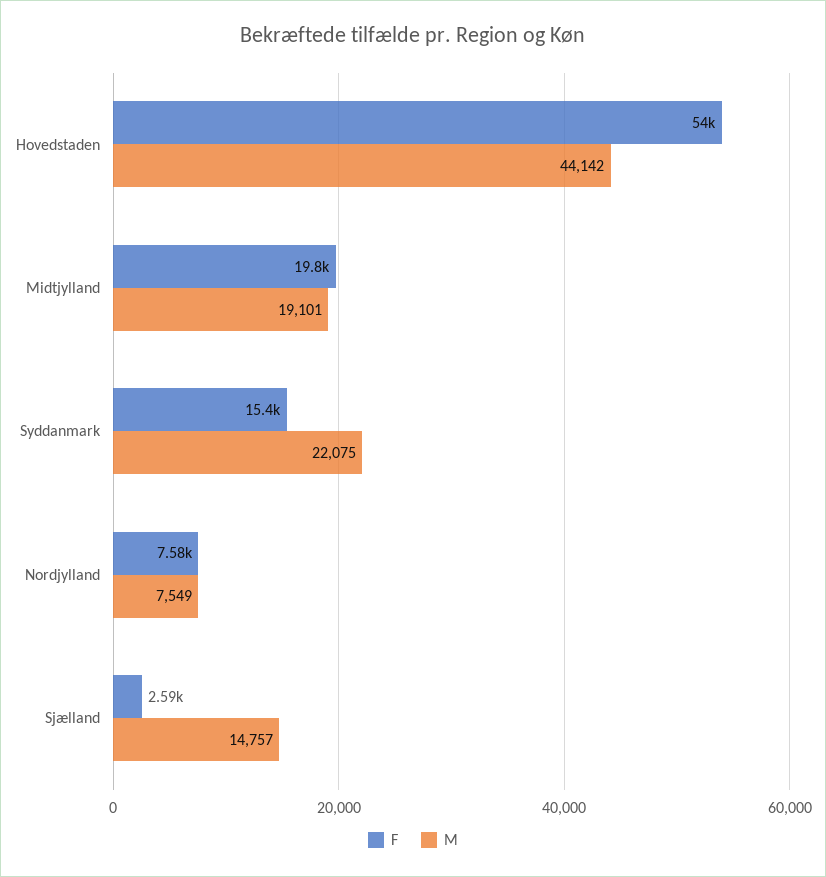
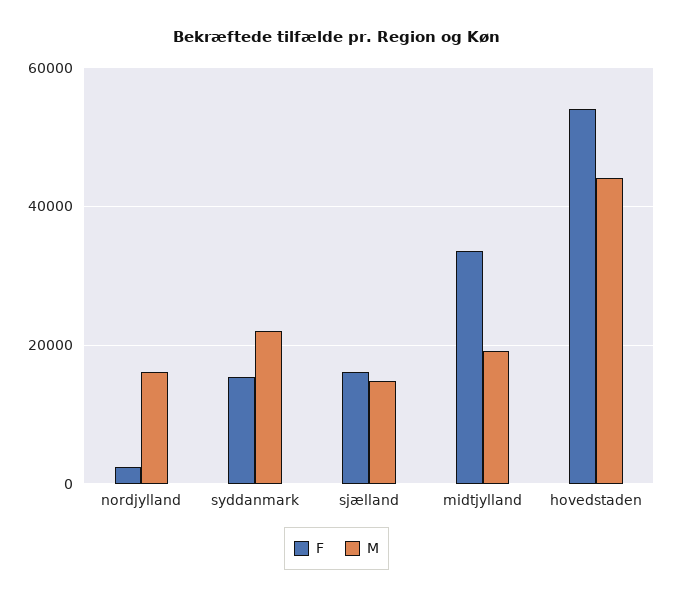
F, Midtjylland: 19800 -> 34000
F, Nordjylland: 7580 -> 2000
M, Nordjylland: 7549 -> 16000
F, Sjælland: 2590 -> 16000

